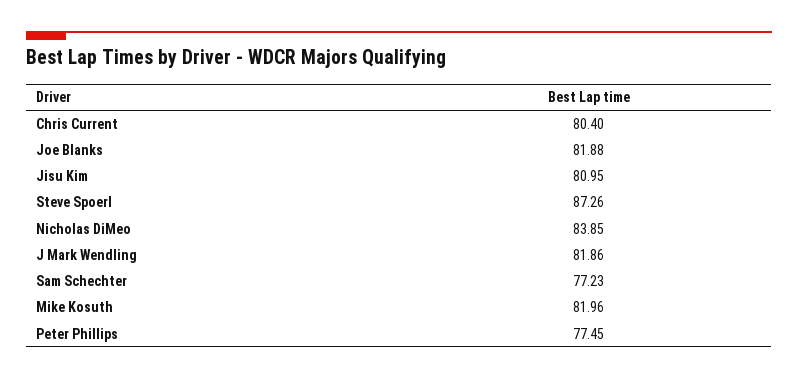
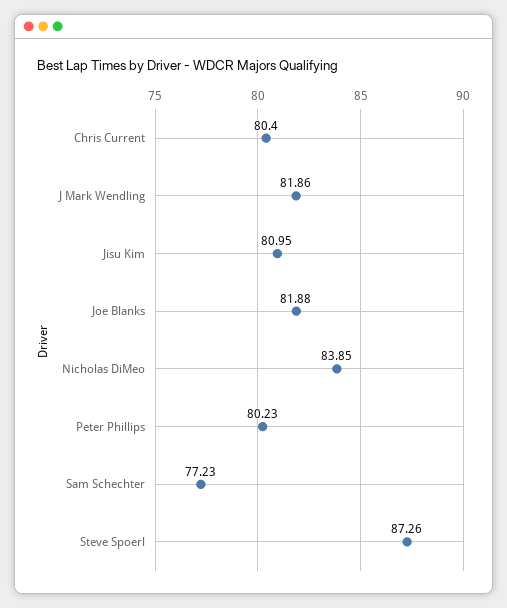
Mike Kosuth: 81.96 -> none
Peter Phillips: 77.45 -> 80.23

